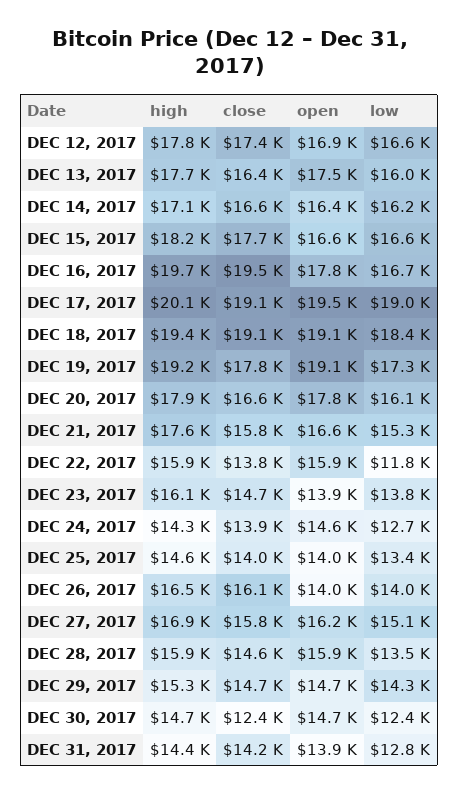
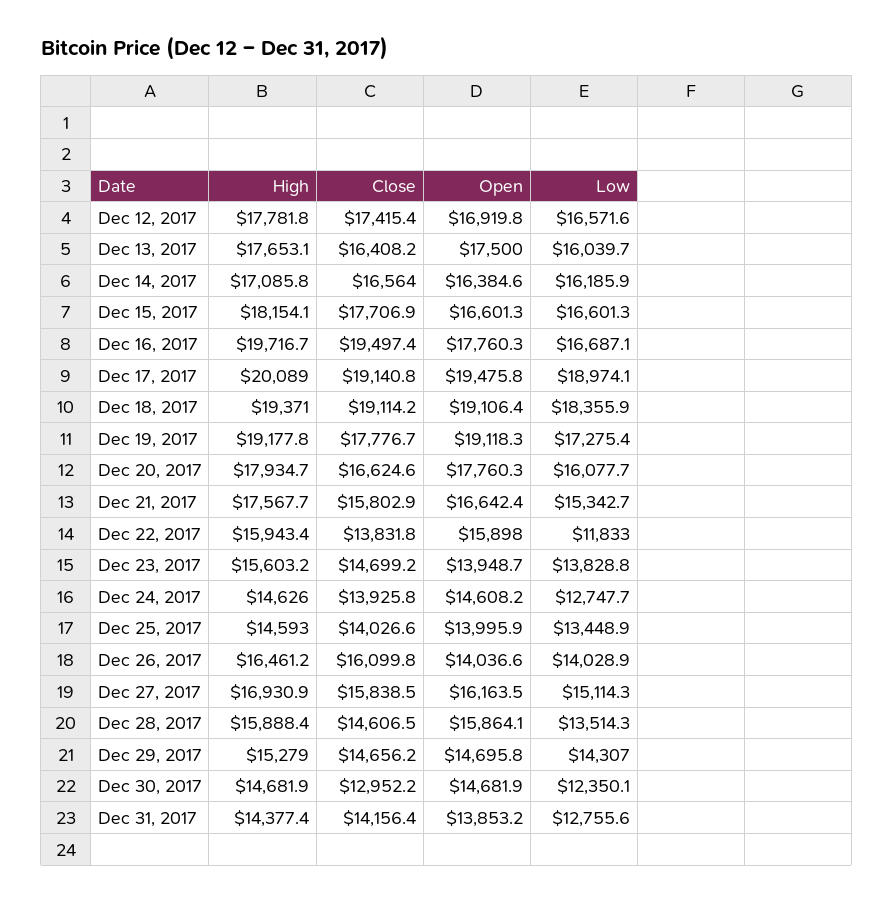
high, DEC 23, 2017: 16100 -> 15603.2
high, DEC 24, 2017: 14300 -> 14626
close, DEC 30, 2017: 12400 -> 12952.2

